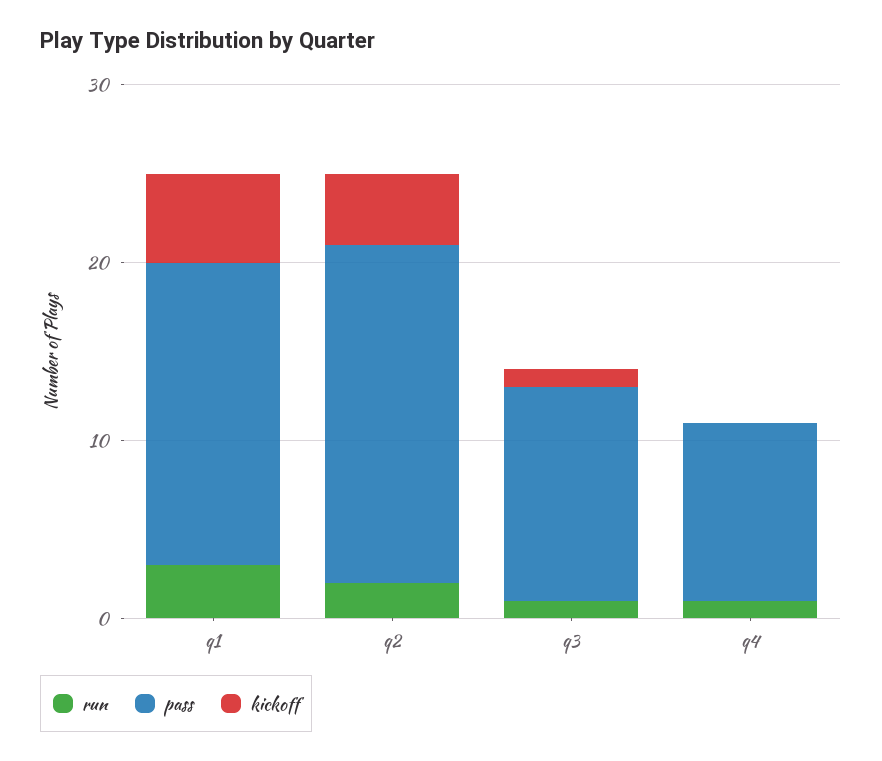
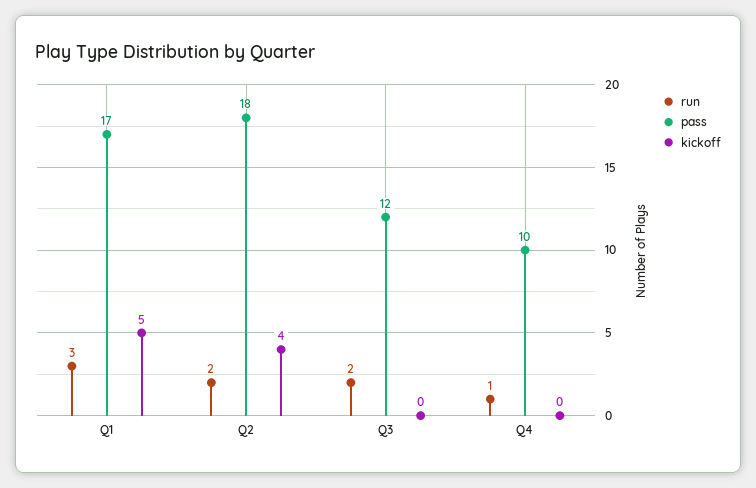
pass, q2: 19 -> 18
run, q3: 1 -> 2
kickoff, q3: 1 -> 0

